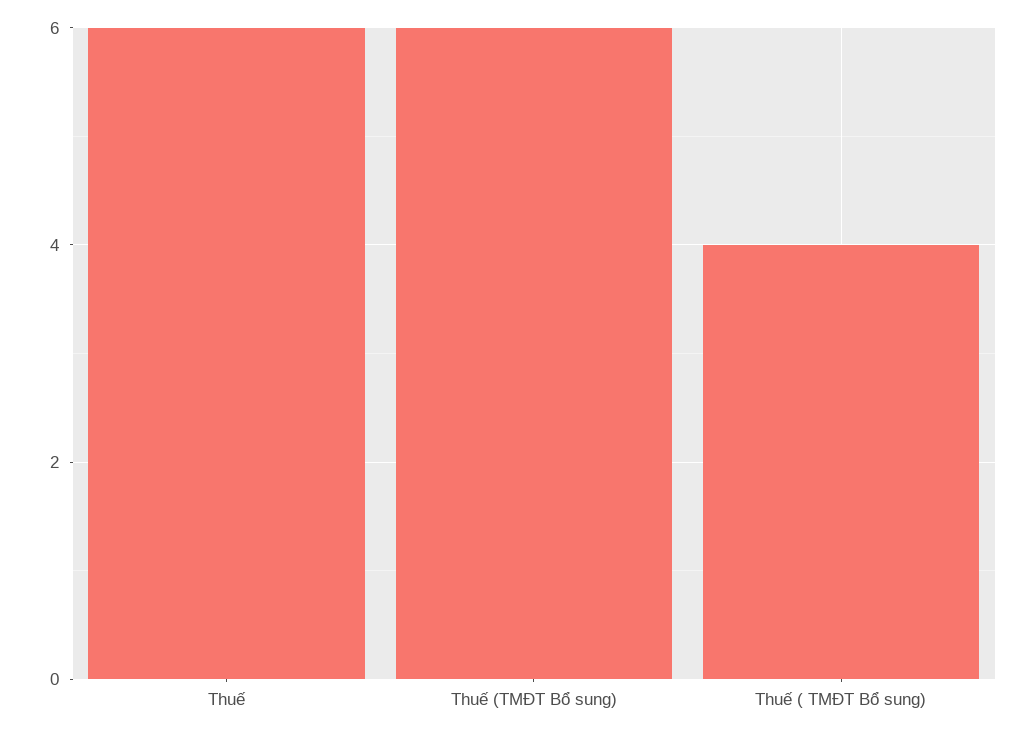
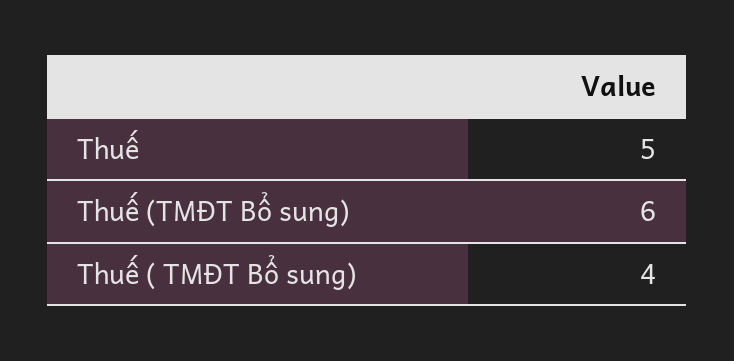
Thuế: 6 -> 5

